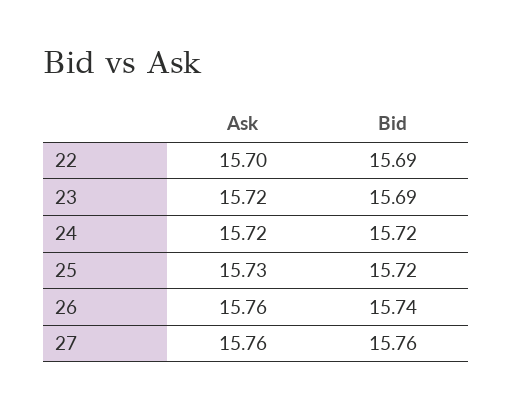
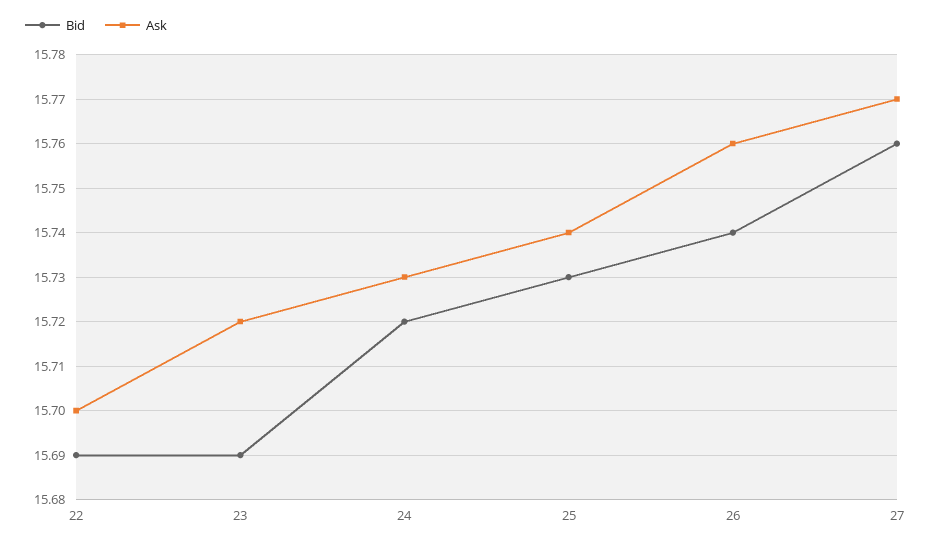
Ask, 24: 15.72 -> 15.73
Ask, 25: 15.73 -> 15.74
Bid, 25: 15.72 -> 15.73
Ask, 27: 15.76 -> 15.77

